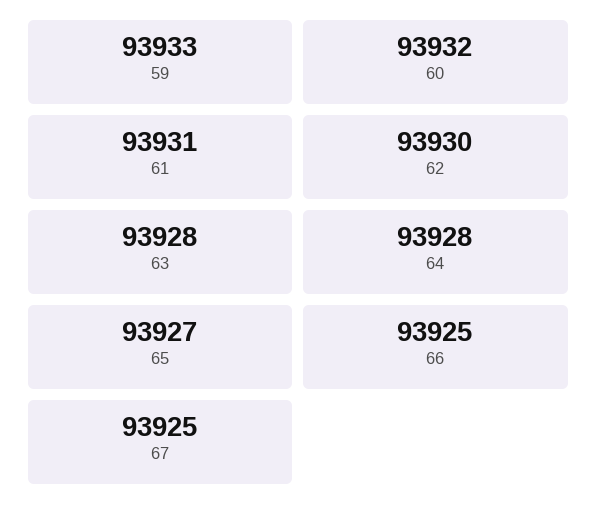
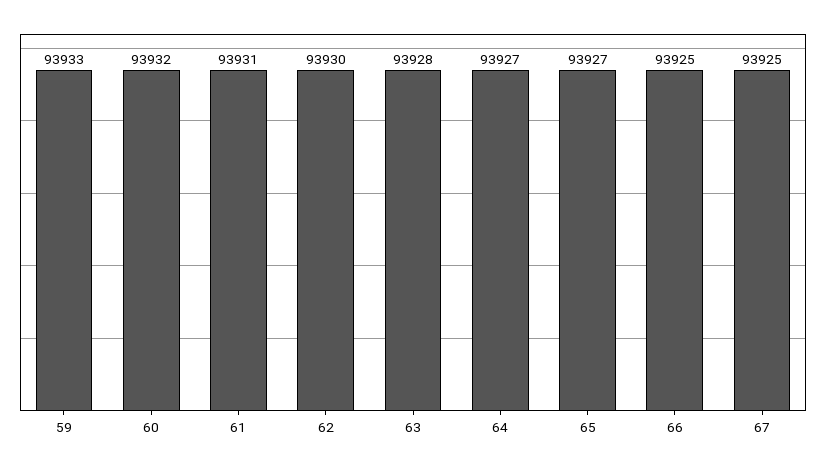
64: 93928 -> 93927

